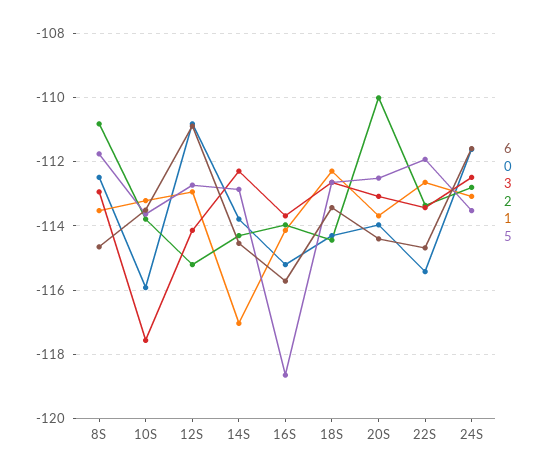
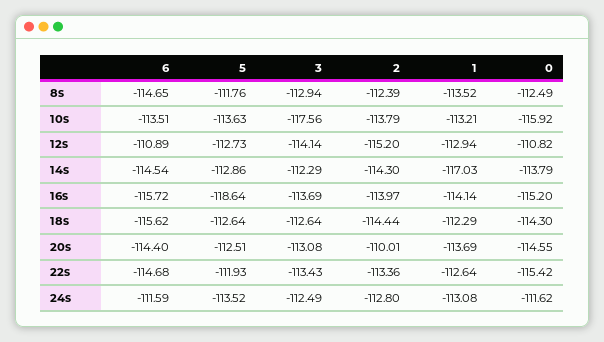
2, 8S: -110.8 -> -112.39
6, 18S: -113.4 -> -115.62
0, 20S: -114 -> -114.55

